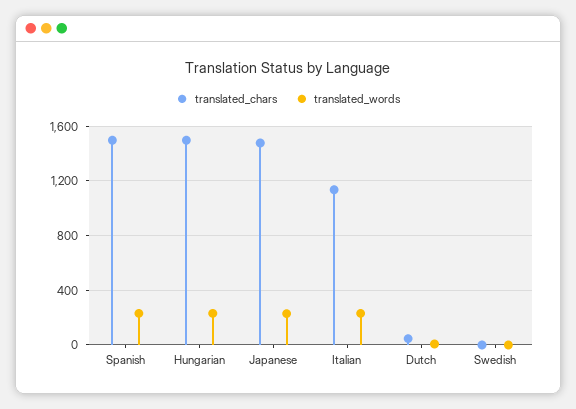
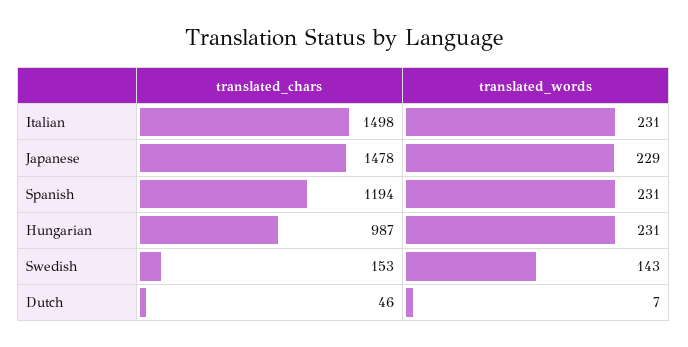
translated_chars, Spanish: 1500 -> 1194
translated_chars, Hungarian: 1500 -> 987
translated_chars, Italian: 1150 -> 1498
translated_chars, Swedish: 0 -> 153
translated_words, Swedish: 0 -> 143

